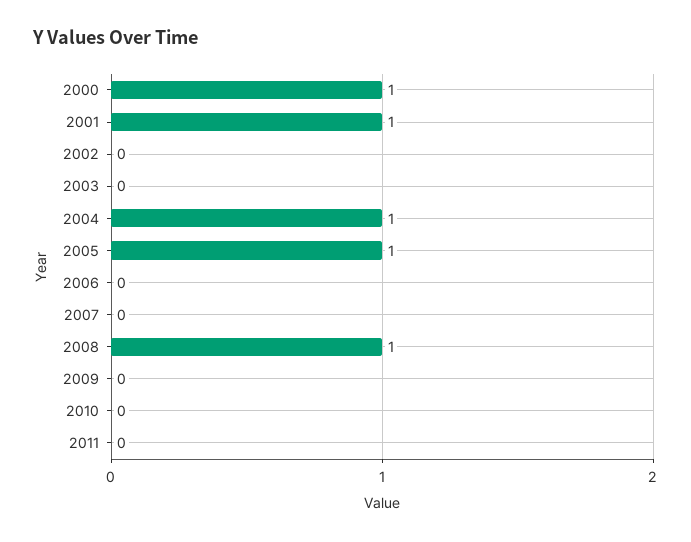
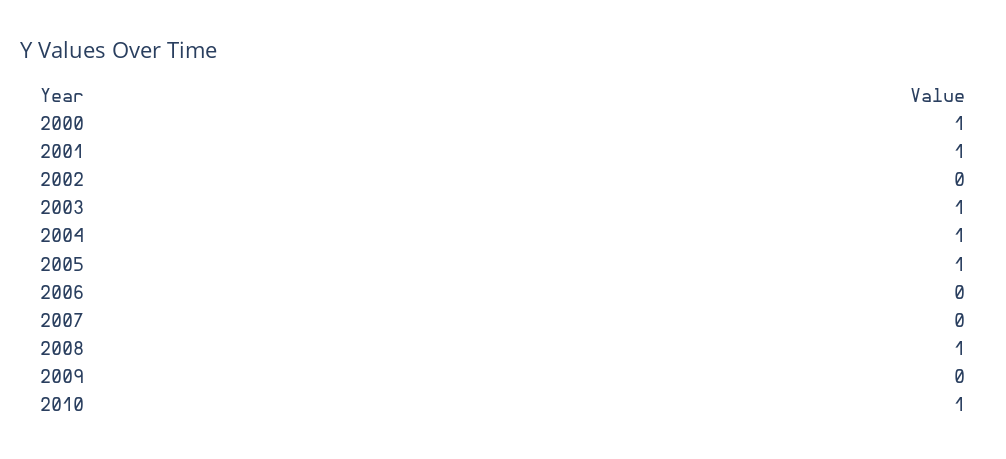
2003: 0 -> 1
2010: 0 -> 1
2011: 0 -> none

